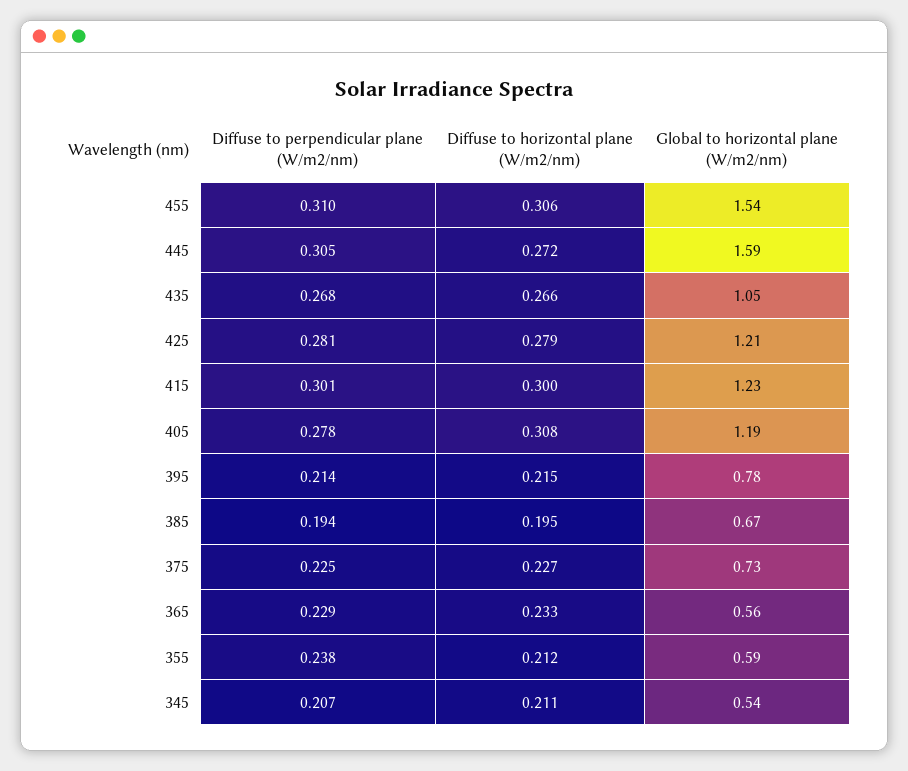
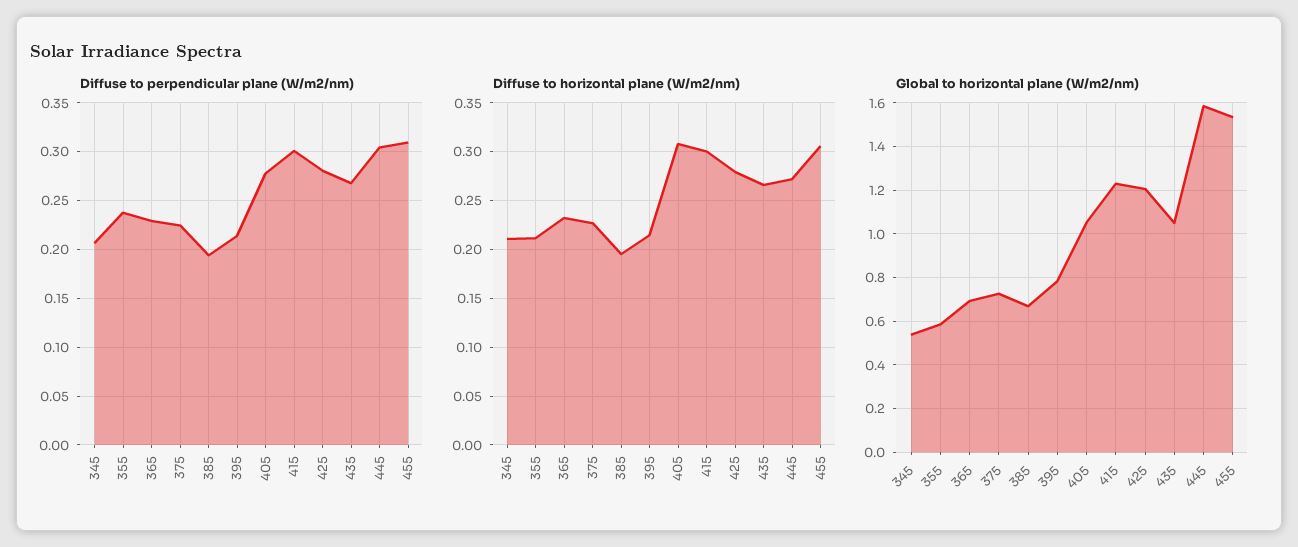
Global to horizontal plane (W/m2/nm), 405: 1.19 -> 1.05
Global to horizontal plane (W/m2/nm), 365: 0.56 -> 0.7

